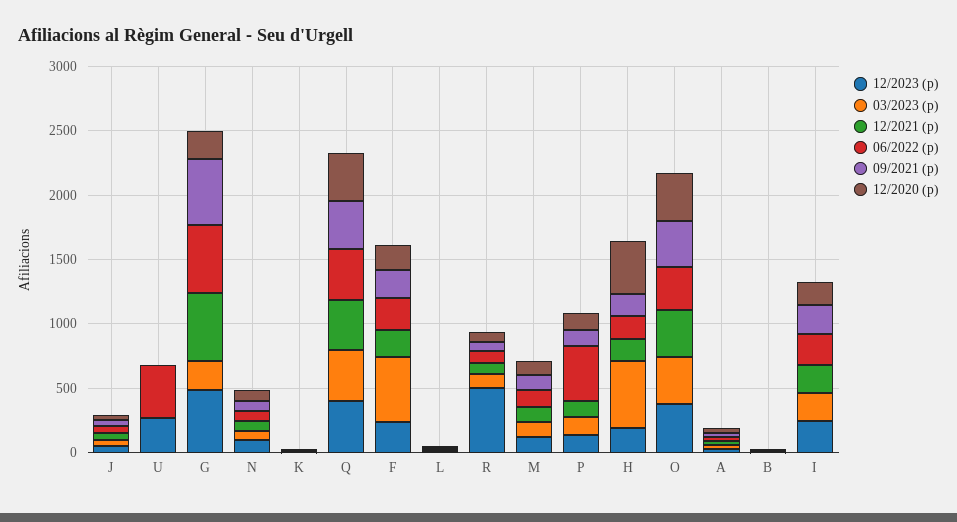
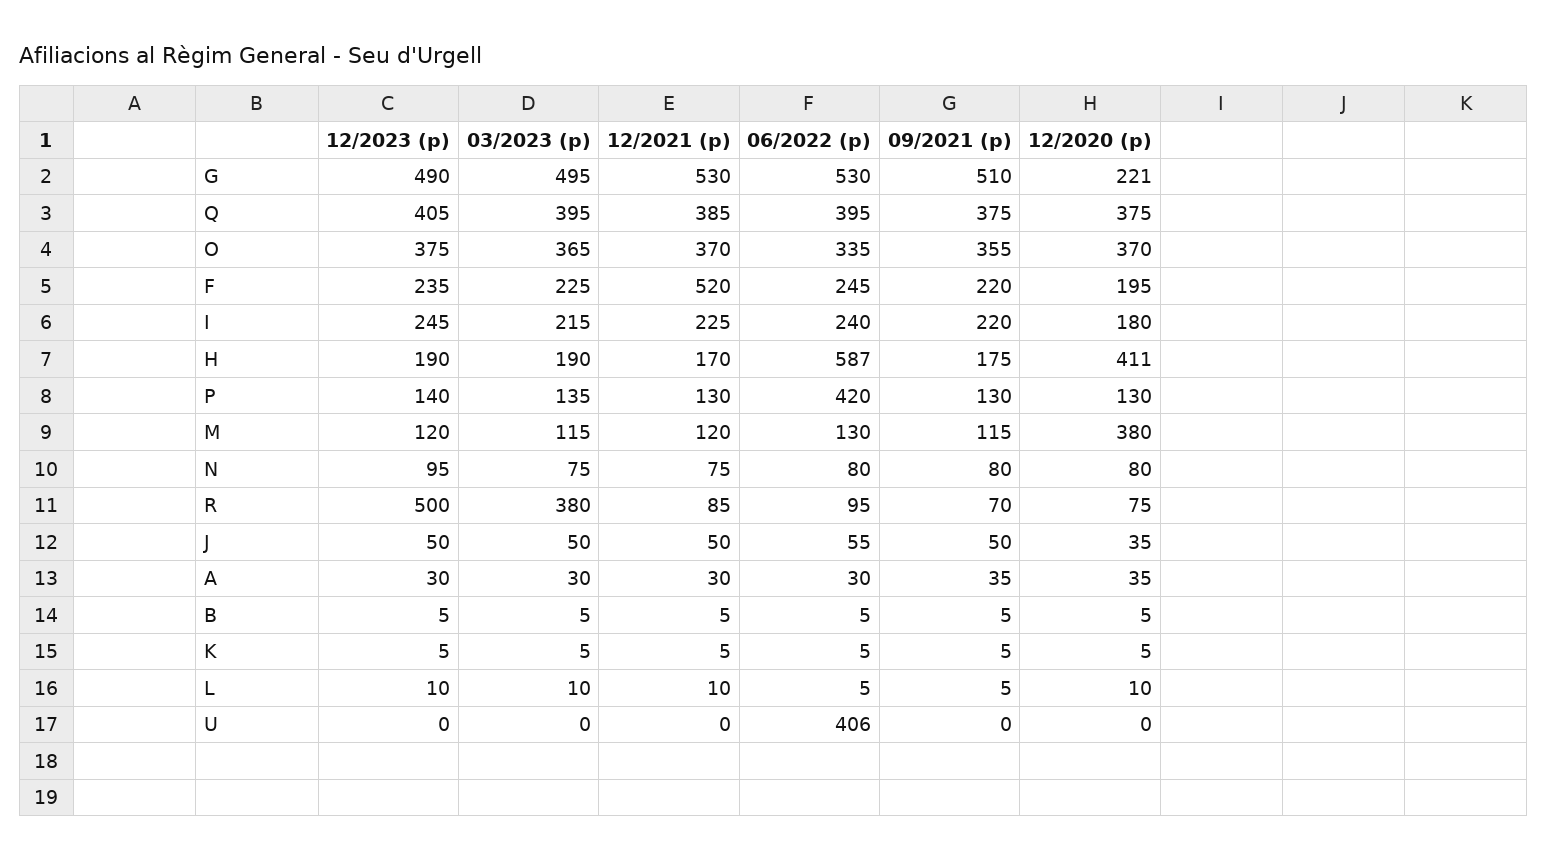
12/2023 (p), U: 300 -> 0
03/2023 (p), G: 200 -> 495
03/2023 (p), F: 500 -> 225
12/2021 (p), F: 200 -> 520
03/2023 (p), R: 100 -> 380
12/2020 (p), M: 100 -> 380
03/2023 (p), H: 500 -> 190
06/2022 (p), H: 200 -> 587

